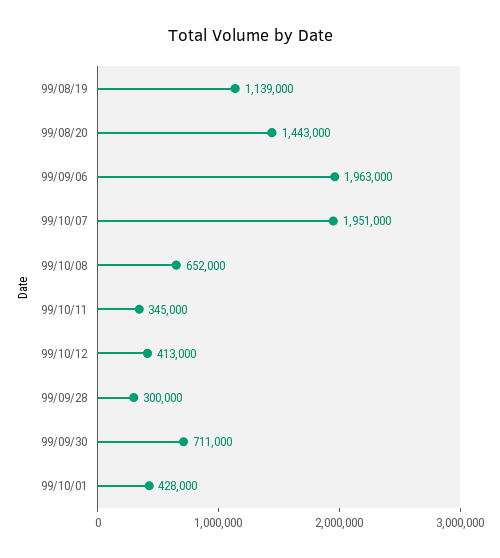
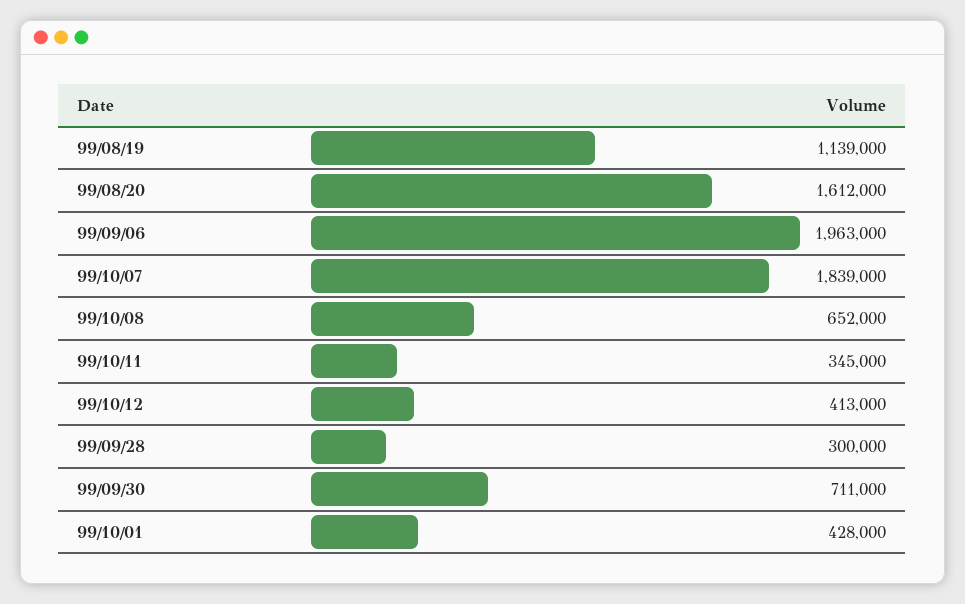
99/08/20: 1443000 -> 1612000
99/10/07: 1951000 -> 1839000

